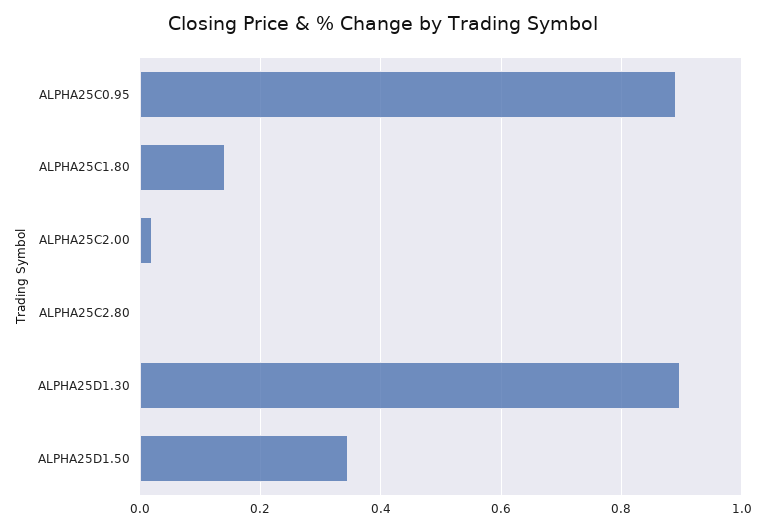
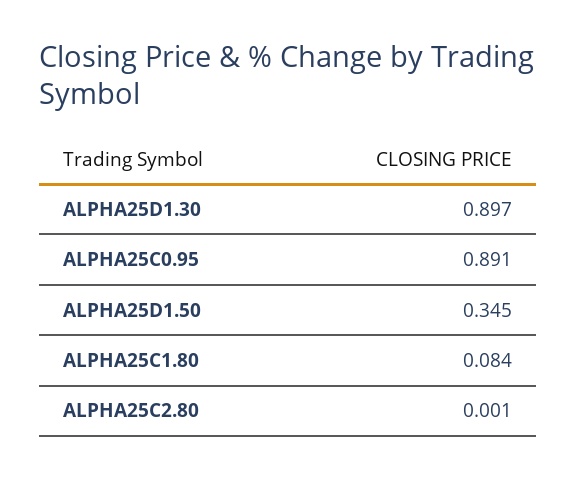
ALPHA25C1.80: 0.14 -> 0.084
ALPHA25C2.00: 0.02 -> none

